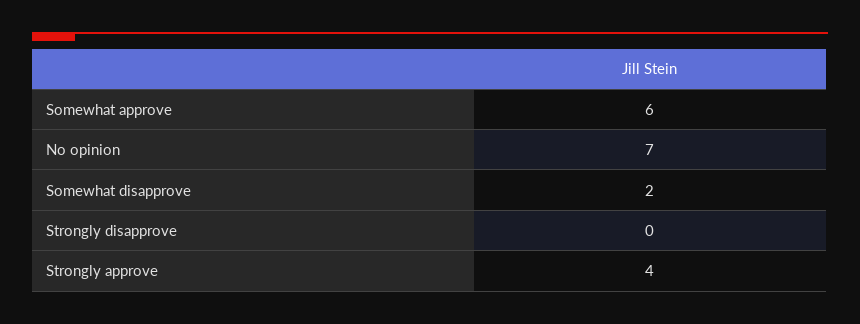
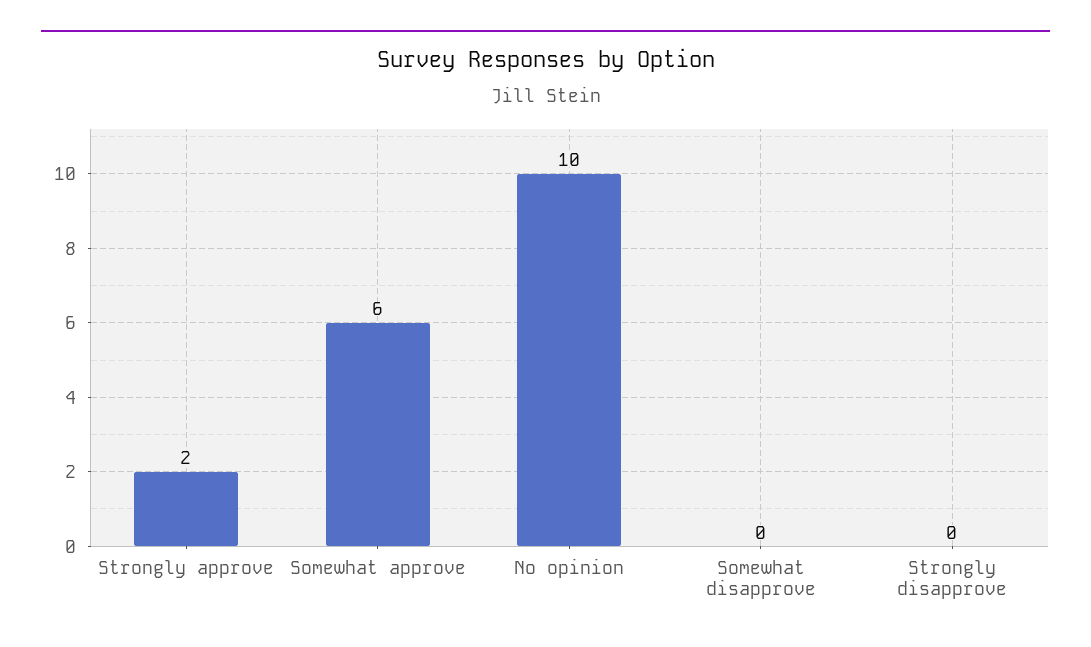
No opinion: 7 -> 10
Somewhat disapprove: 2 -> 0
Strongly approve: 4 -> 2

